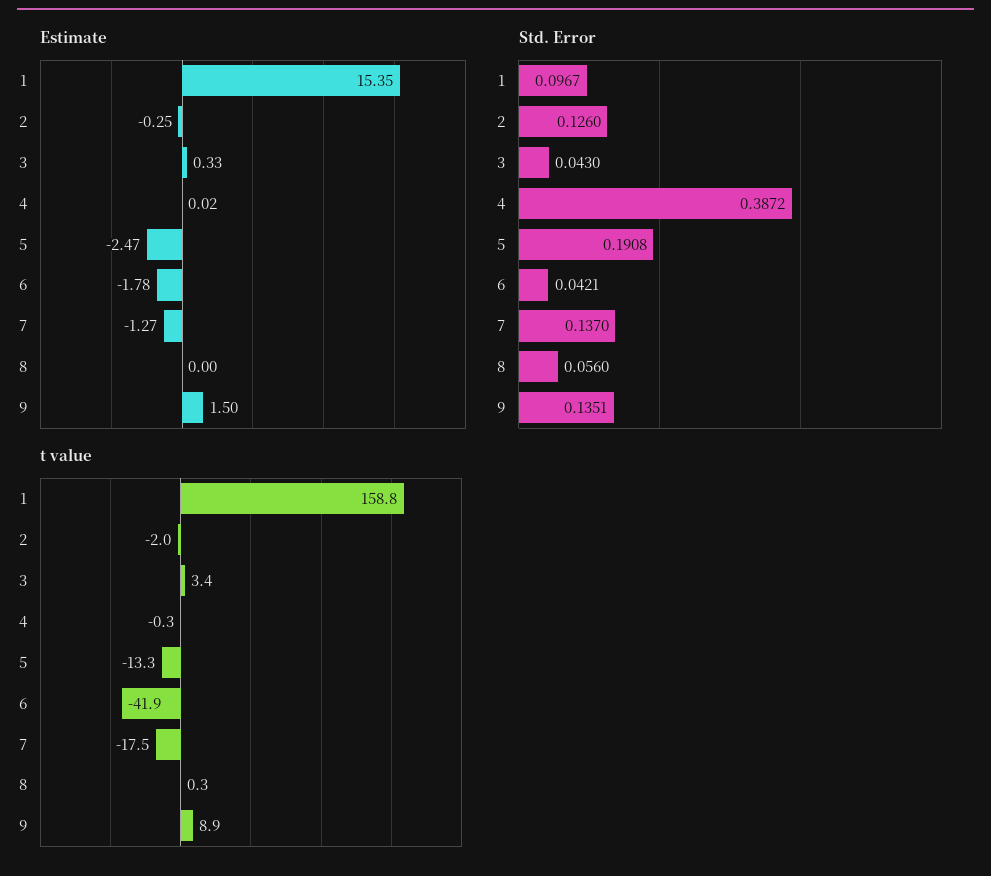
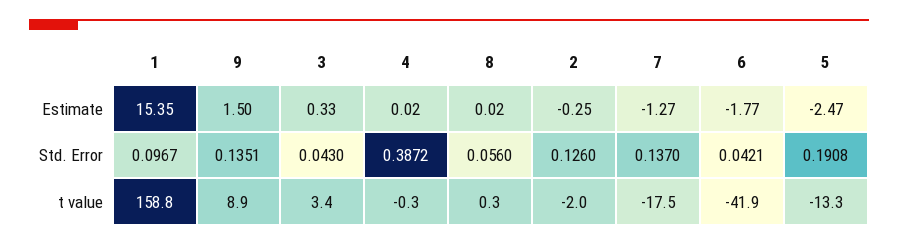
Estimate, 6: -1.78 -> -1.77
Estimate, 8: 0 -> 0.02

